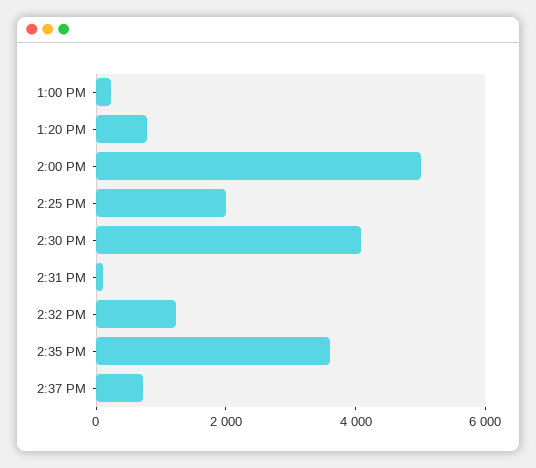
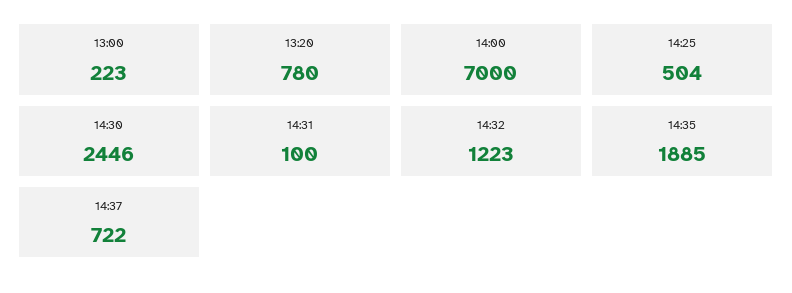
2:00 PM: 5000 -> 7000
2:25 PM: 2000 -> 504
2:30 PM: 4000 -> 2446
2:35 PM: 3500 -> 1885

